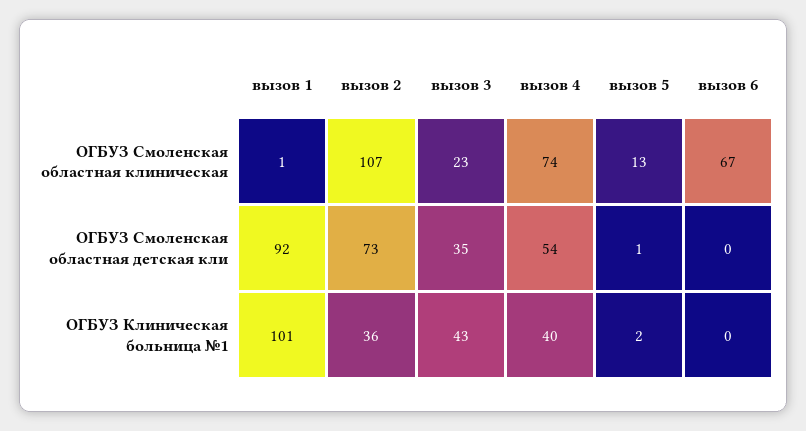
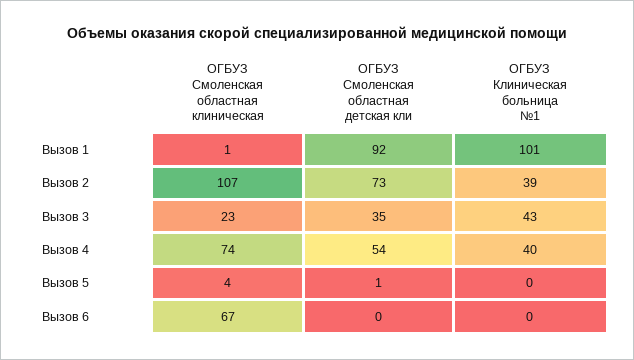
вызов 5, ОГБУЗ Смоленская областная клиническая: 13 -> 4
вызов 2, ОГБУЗ Клиническая больница №1: 36 -> 39
вызов 5, ОГБУЗ Клиническая больница №1: 2 -> 0

